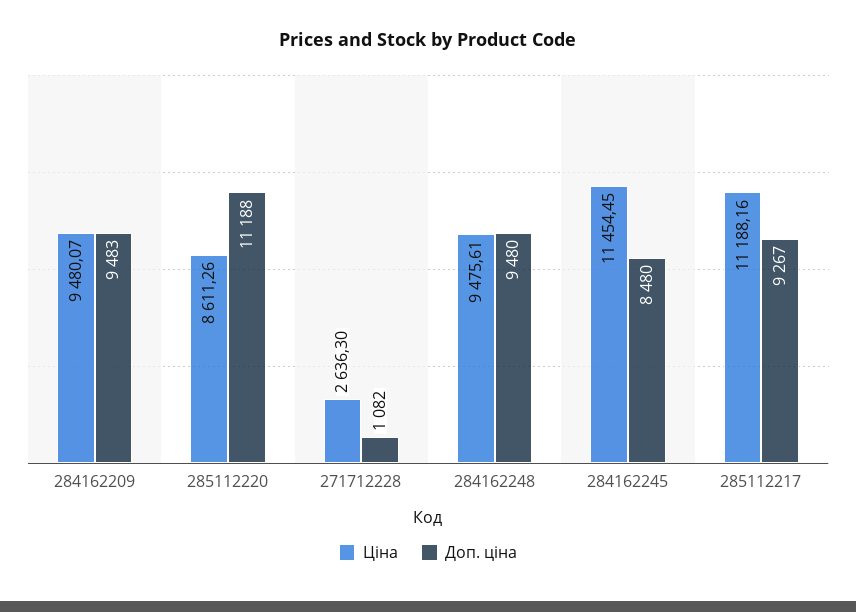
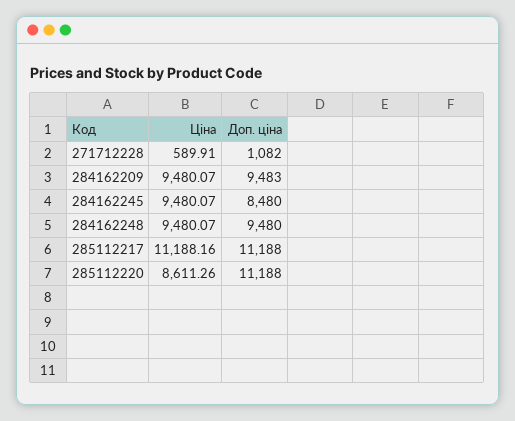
Ціна, 271712228: 2636.3 -> 589.91
Ціна, 284162248: 9475.61 -> 9480.07
Ціна, 284162245: 11454.45 -> 9480.07
Доп. ціна, 285112217: 9267 -> 11188

